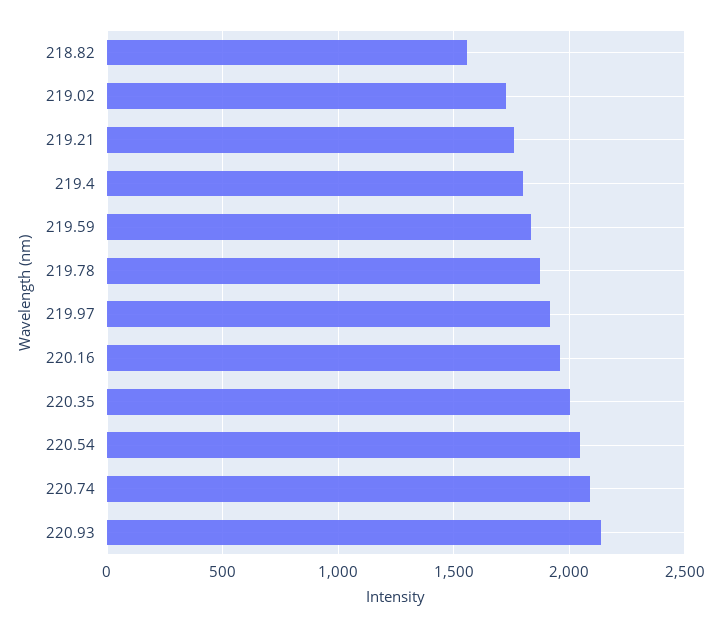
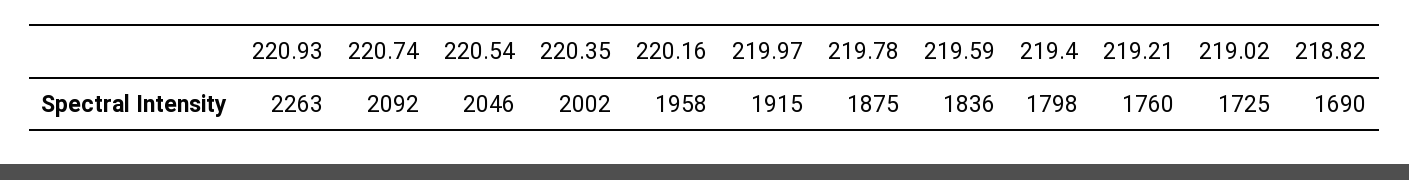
218.82: 1550 -> 1690
220.93: 2150 -> 2263

